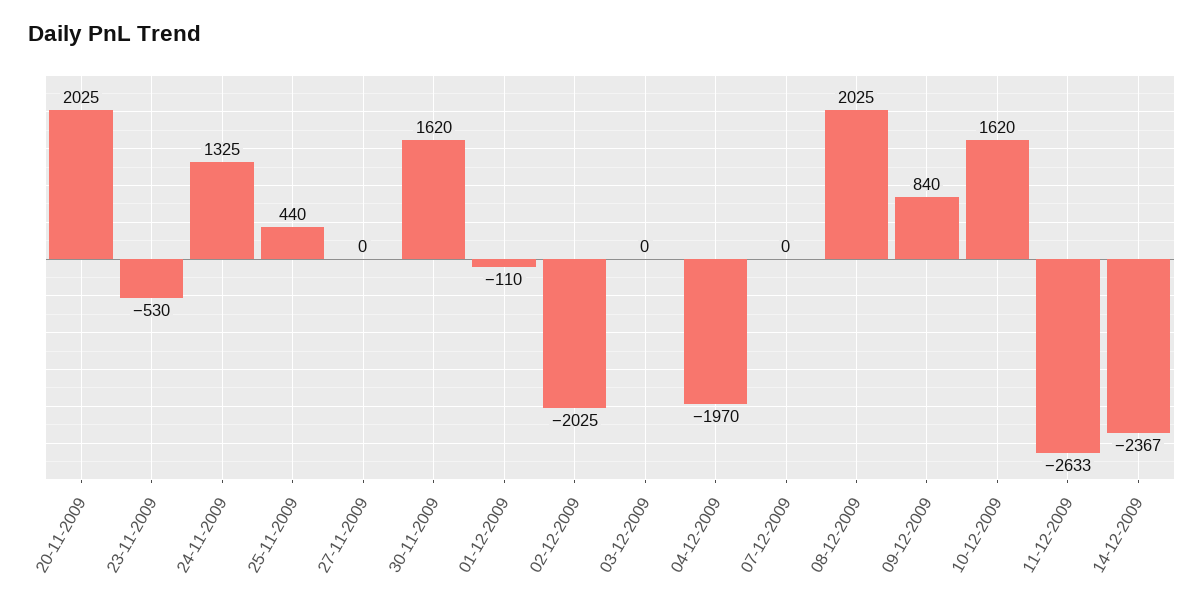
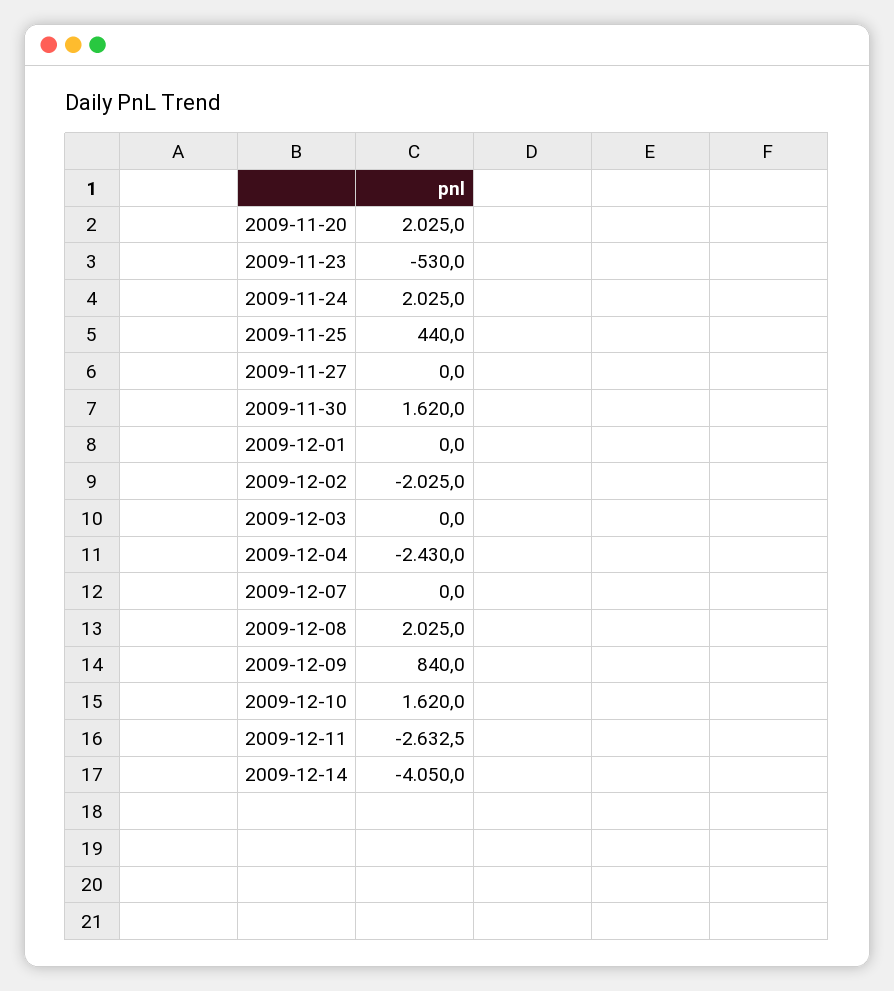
24-11-2009: 1325 -> 2025
01-12-2009: -110 -> 0
04-12-2009: -1970 -> -2430
14-12-2009: -2367 -> -4050

